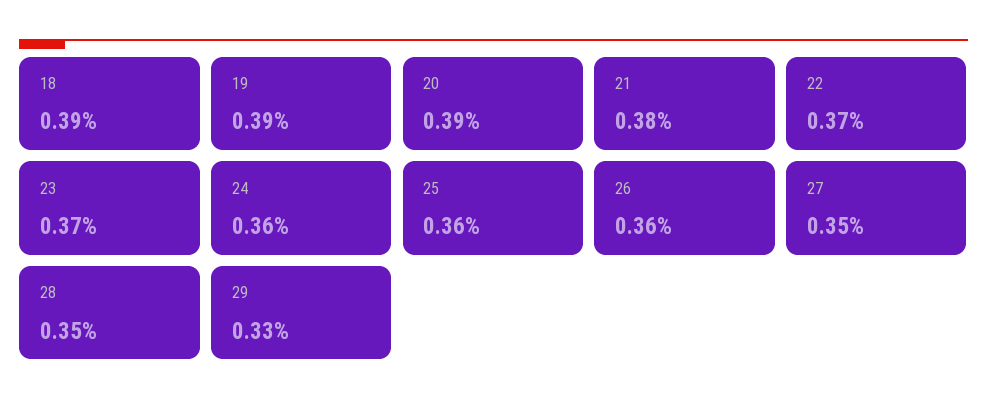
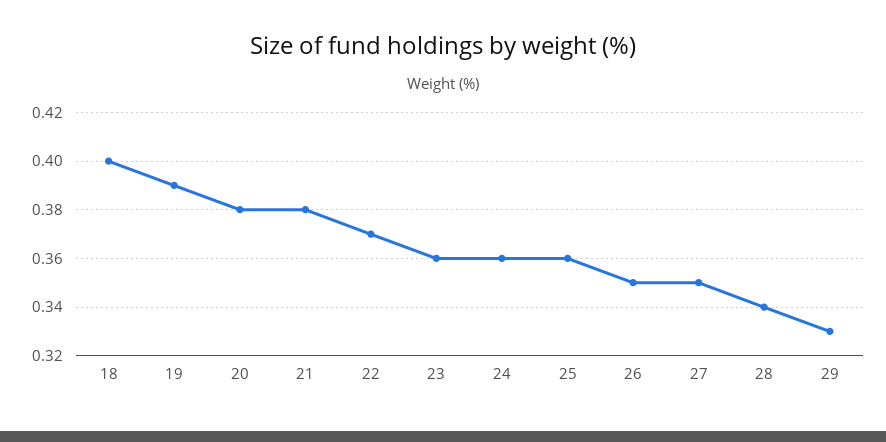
18: 0.39 -> 0.4
20: 0.39 -> 0.38
23: 0.37 -> 0.36
26: 0.36 -> 0.35
28: 0.35 -> 0.34

